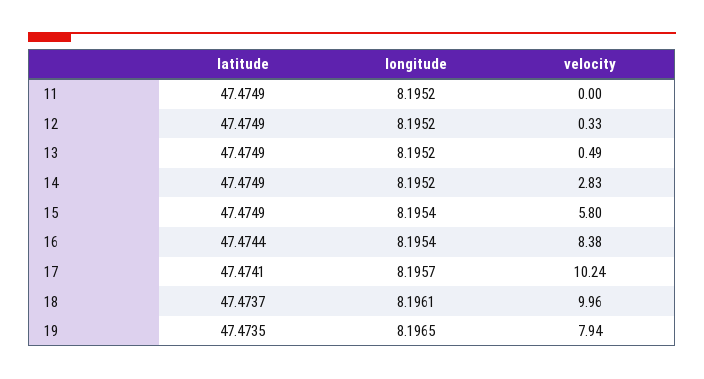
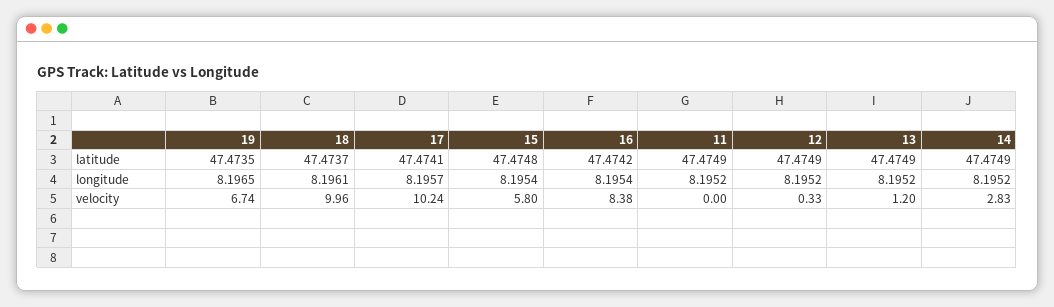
velocity, 13: 0.49 -> 1.2
latitude, 15: 47.4749 -> 47.4748
latitude, 16: 47.4744 -> 47.4742
velocity, 19: 7.94 -> 6.74

